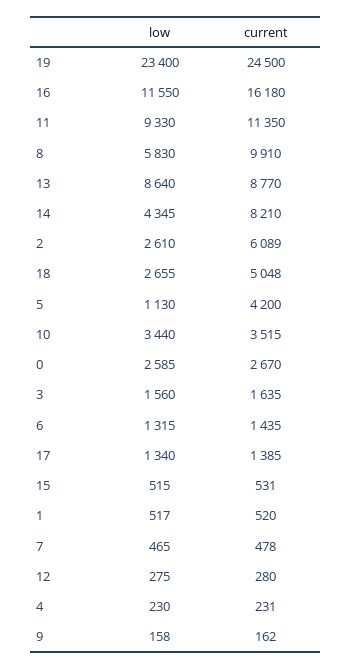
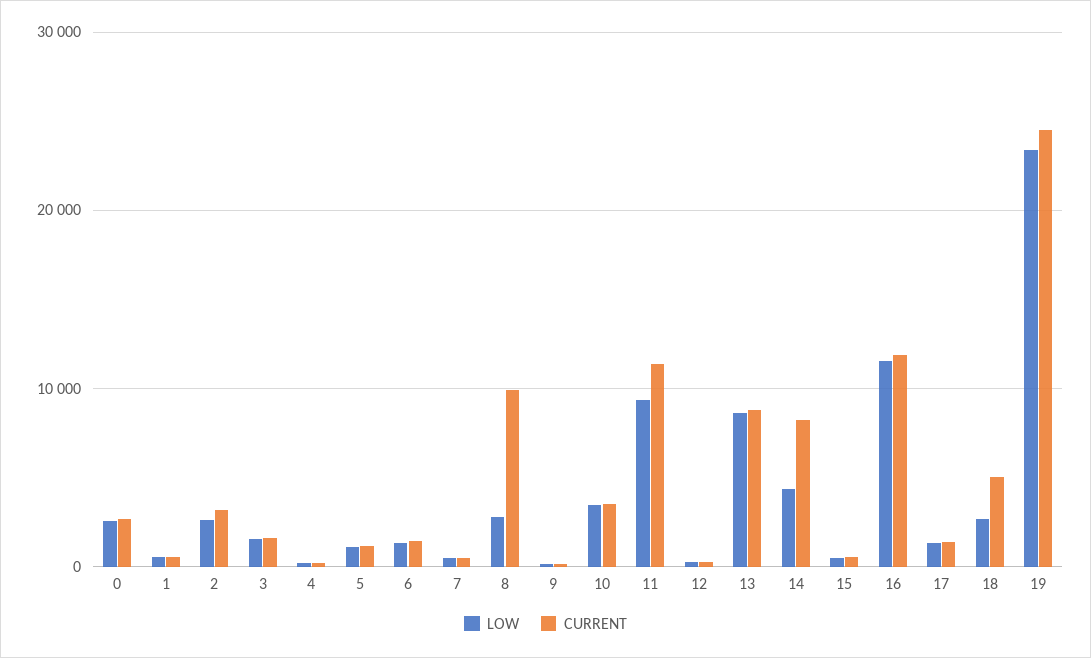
current, 16: 16180 -> 12000
low, 8: 5830 -> 3000
current, 2: 6089 -> 3000
current, 5: 4200 -> 1000

